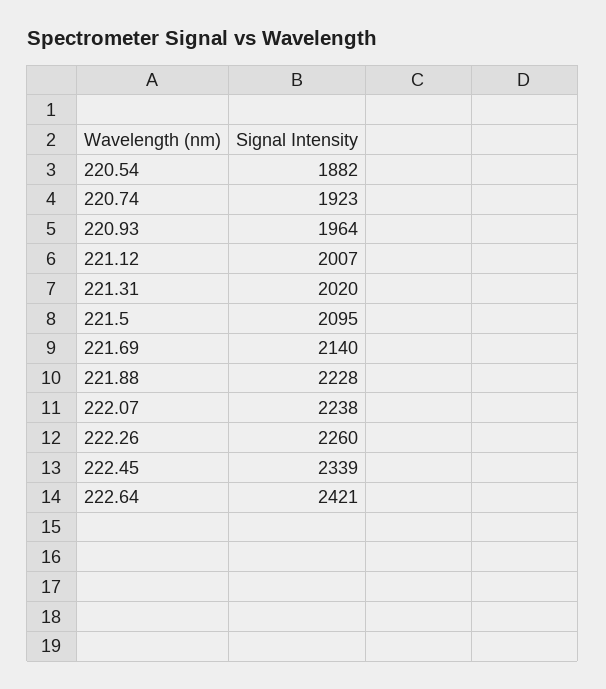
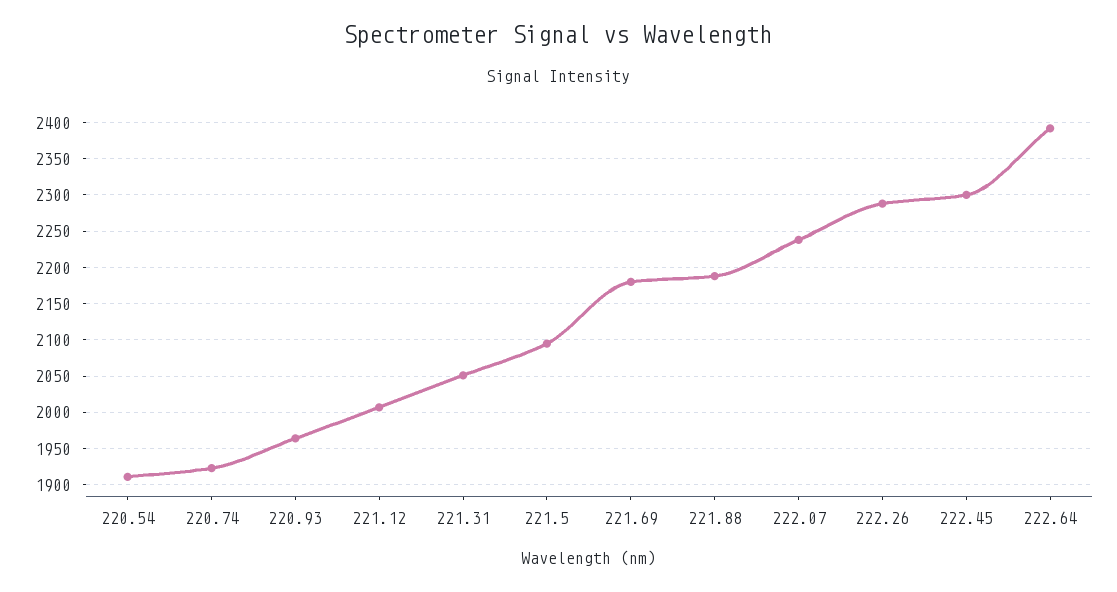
220.54: 1882 -> 1910
221.31: 2020 -> 2050
221.69: 2140 -> 2180
221.88: 2228 -> 2190
222.26: 2260 -> 2290
222.45: 2339 -> 2300
222.64: 2421 -> 2390

